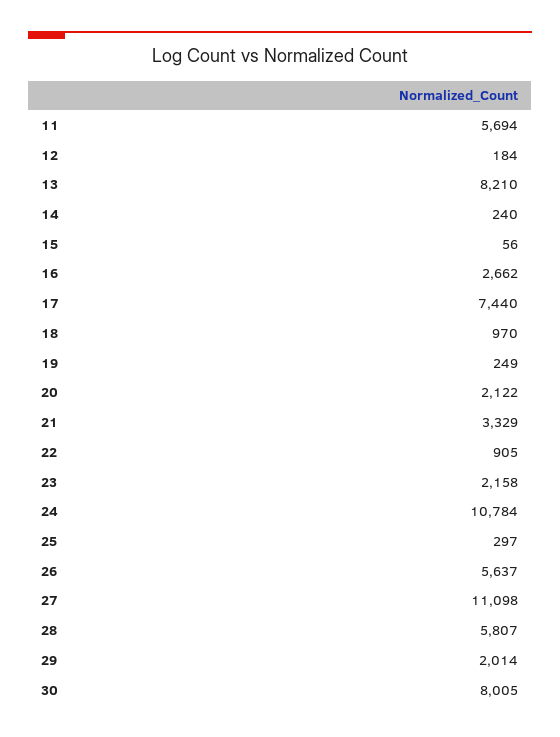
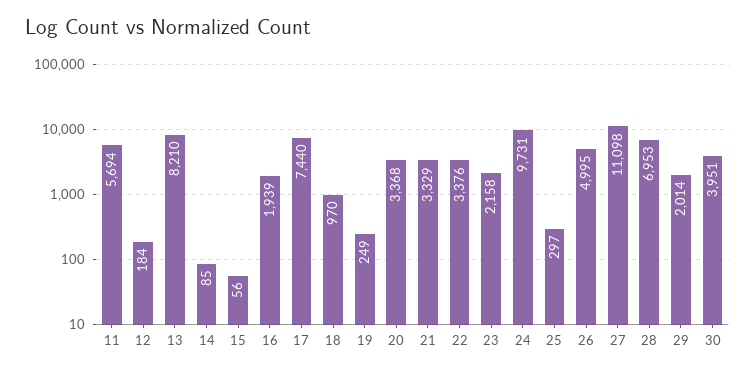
14: 240 -> 85
16: 2662 -> 1939
20: 2122 -> 3368
22: 905 -> 3376
24: 10784 -> 9731
26: 5637 -> 4995
28: 5807 -> 6953
30: 8005 -> 3951

